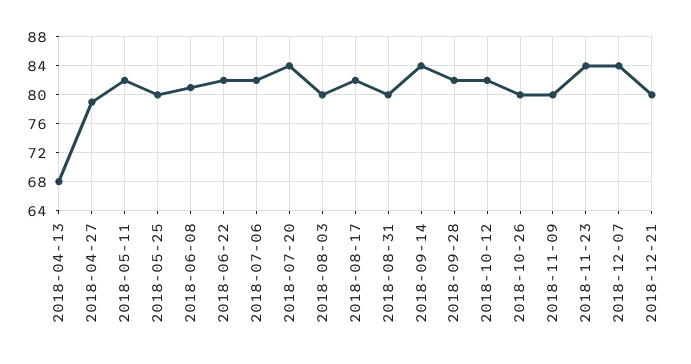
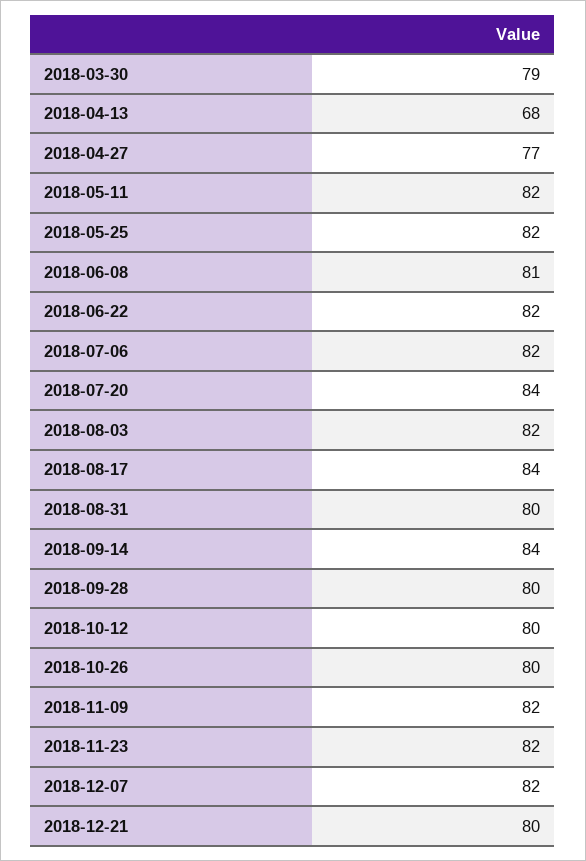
2018-04-27: 79 -> 77
2018-05-25: 80 -> 82
2018-08-03: 80 -> 82
2018-08-17: 82 -> 84
2018-09-28: 82 -> 80
2018-10-12: 82 -> 80
2018-11-09: 80 -> 82
2018-11-23: 84 -> 82
2018-12-07: 84 -> 82
2018-03-30: none -> 79

